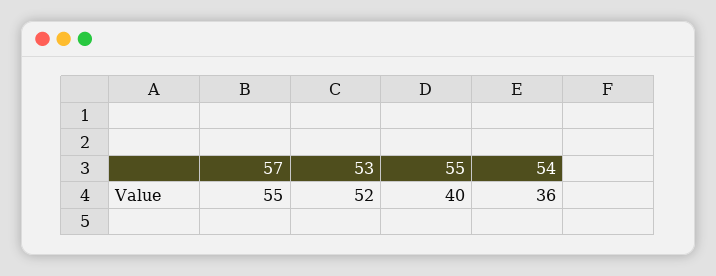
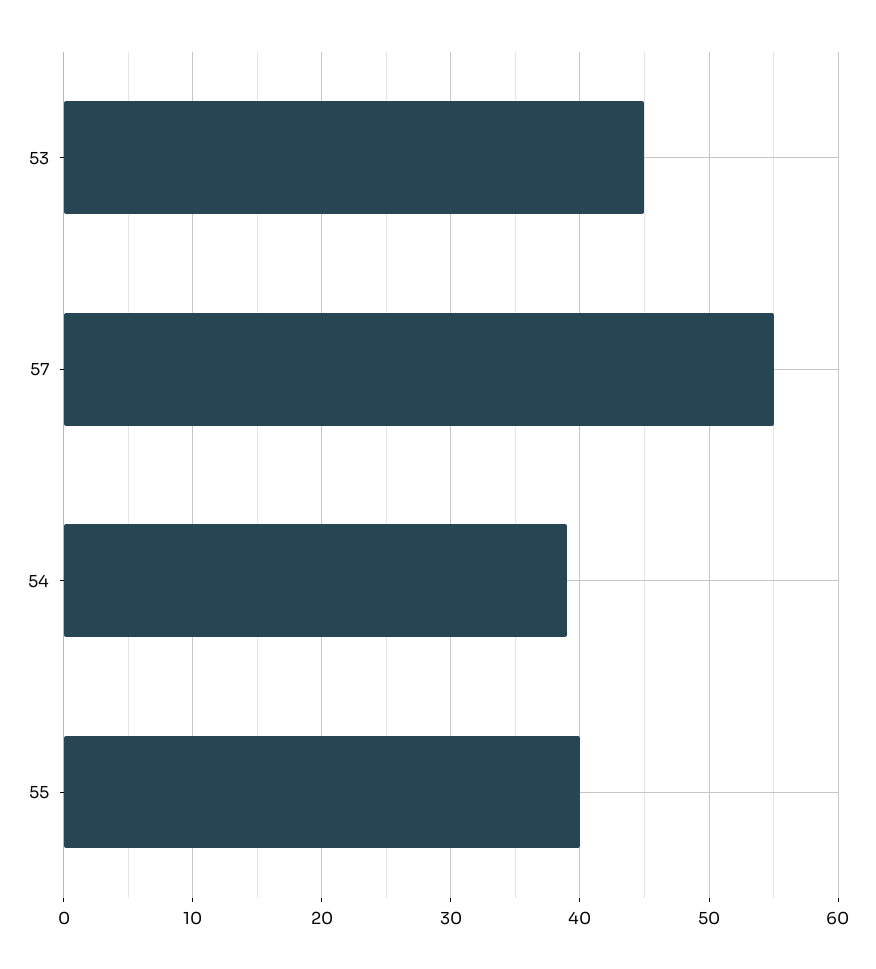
53: 52 -> 45
54: 36 -> 39

